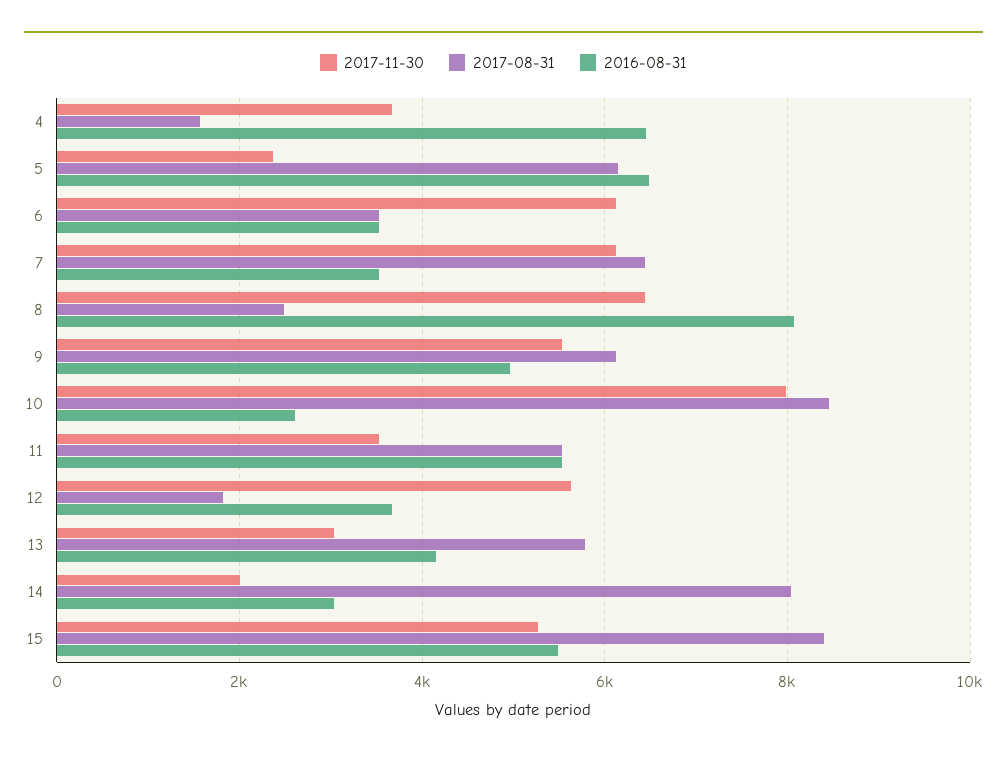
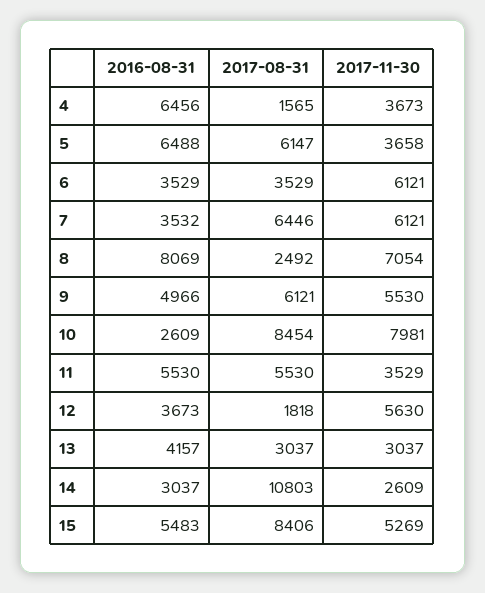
2017-11-30, 5: 2400 -> 3658
2017-11-30, 8: 6400 -> 7054
2017-08-31, 13: 5800 -> 3037
2017-11-30, 14: 2000 -> 2609
2017-08-31, 14: 8000 -> 10803

